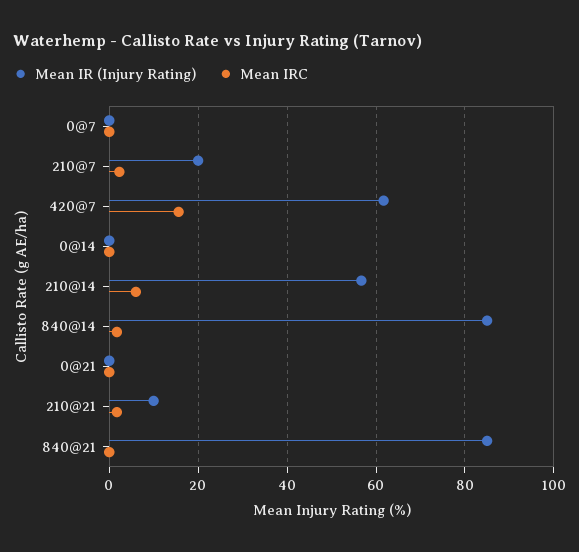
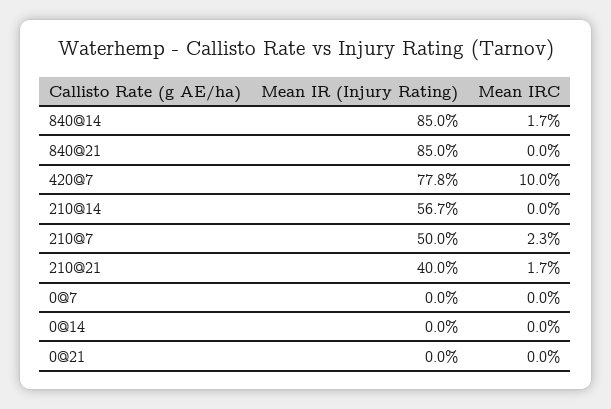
Mean IR (Injury Rating), 210@7: 20 -> 50
Mean IR (Injury Rating), 420@7: 62 -> 77.8
Mean IRC, 420@7: 16 -> 10
Mean IRC, 210@14: 6 -> 0
Mean IR (Injury Rating), 210@21: 10 -> 40

